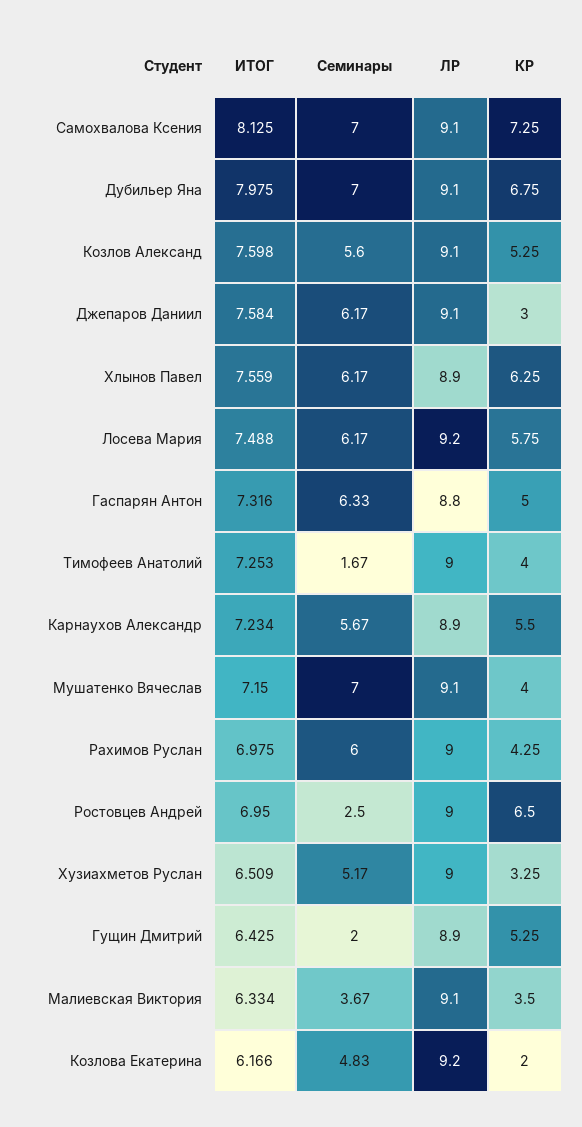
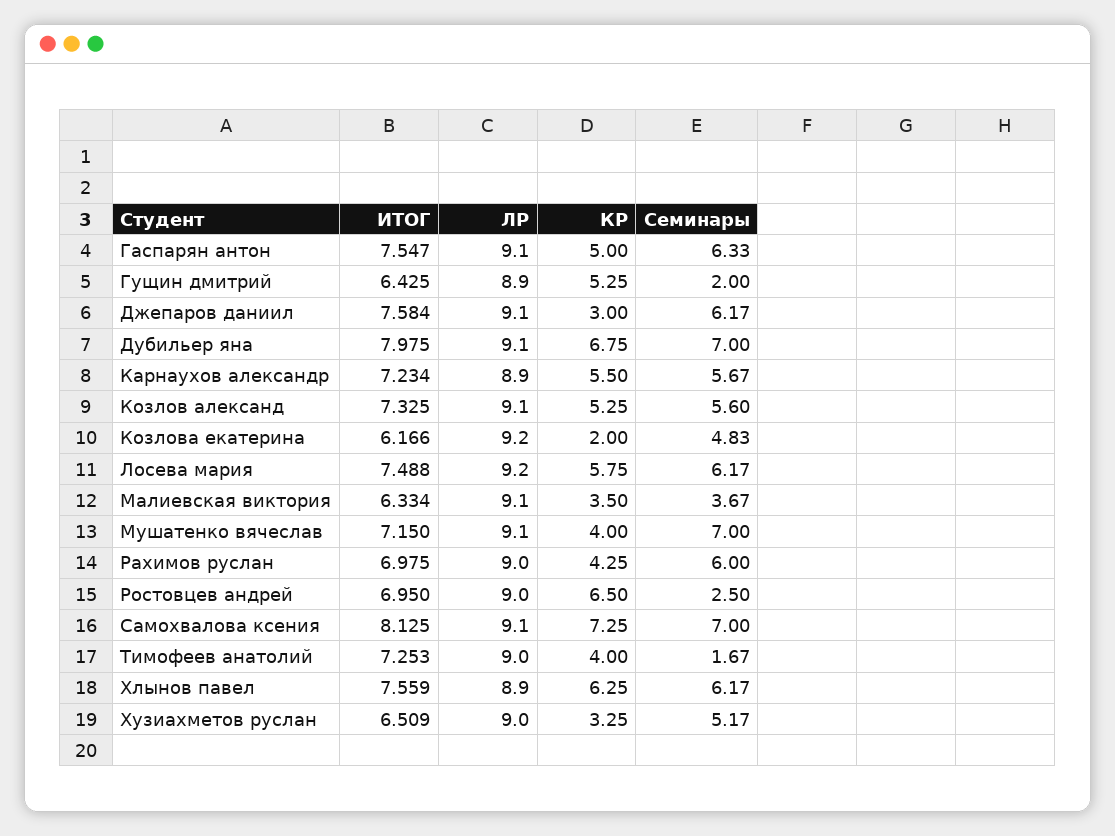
ИТОГ, Козлов Александ: 7.598 -> 7.325
ИТОГ, Гаспарян Антон: 7.316 -> 7.547
ЛР, Гаспарян Антон: 8.8 -> 9.1

